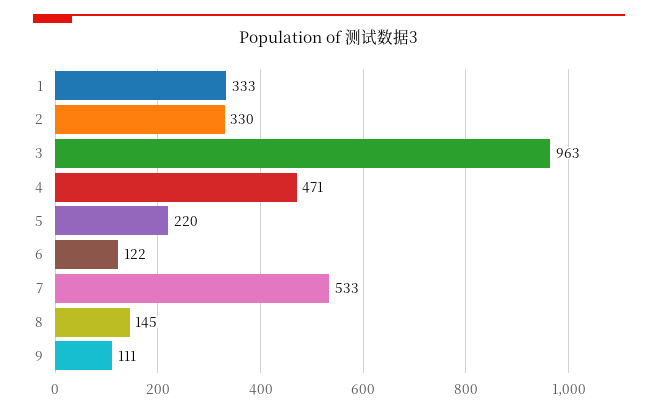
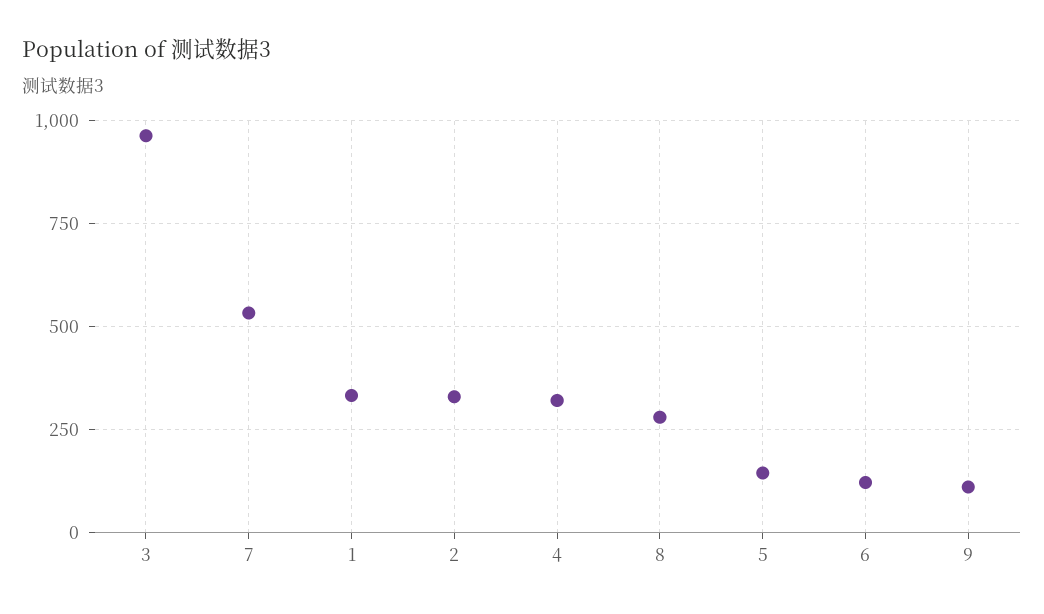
4: 471 -> 325
5: 220 -> 150
8: 145 -> 275

